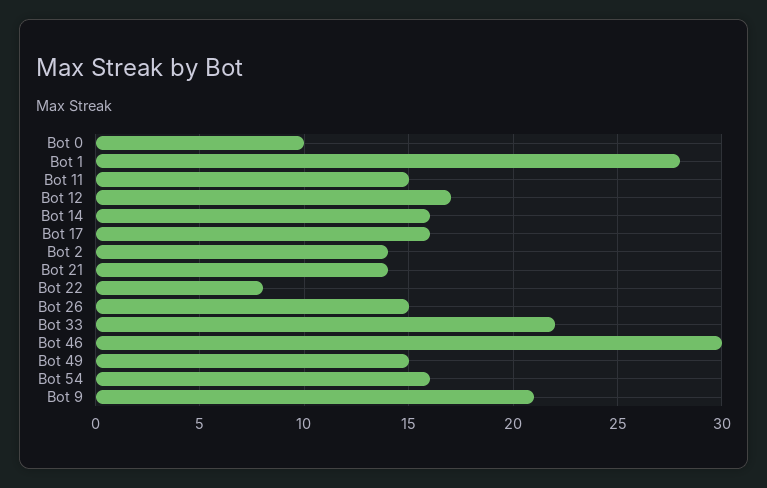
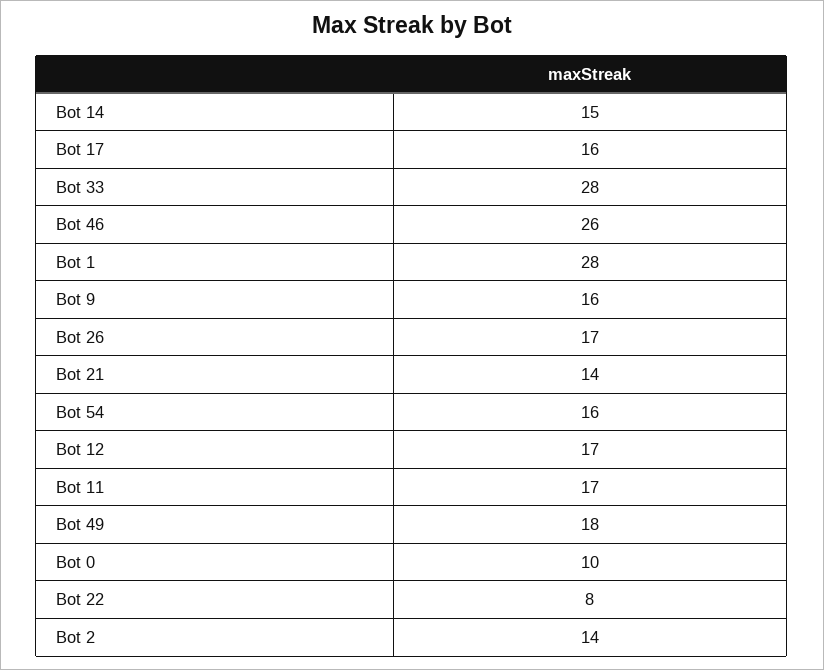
Bot 11: 15 -> 17
Bot 14: 16 -> 15
Bot 26: 15 -> 17
Bot 33: 22 -> 28
Bot 46: 30 -> 26
Bot 49: 15 -> 18
Bot 9: 21 -> 16

